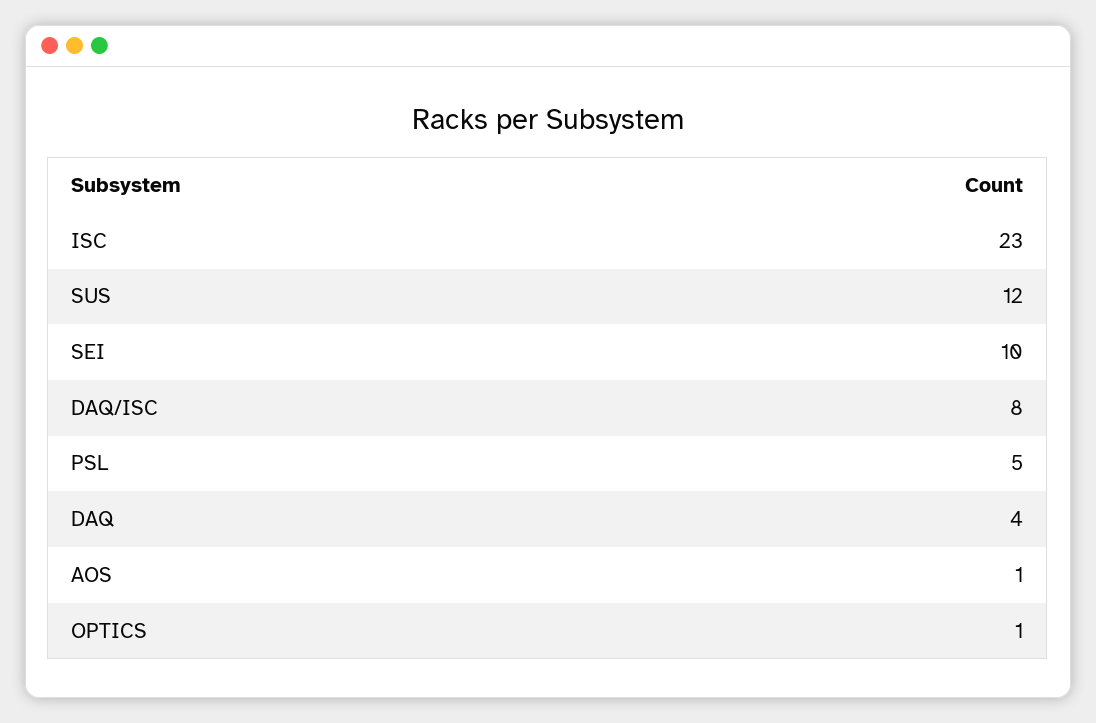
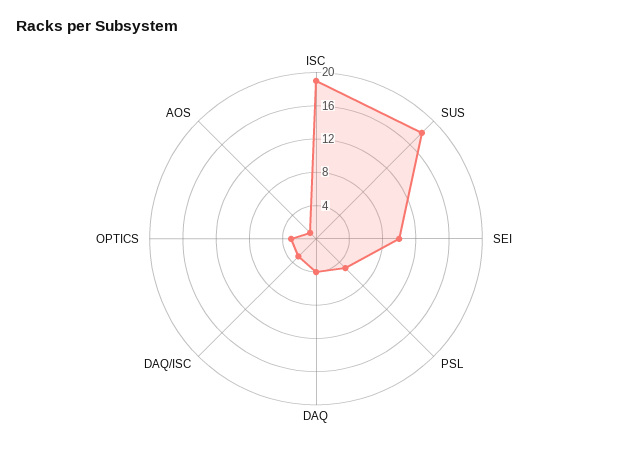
ISC: 23 -> 19
SUS: 12 -> 18
DAQ/ISC: 8 -> 3
OPTICS: 1 -> 3

